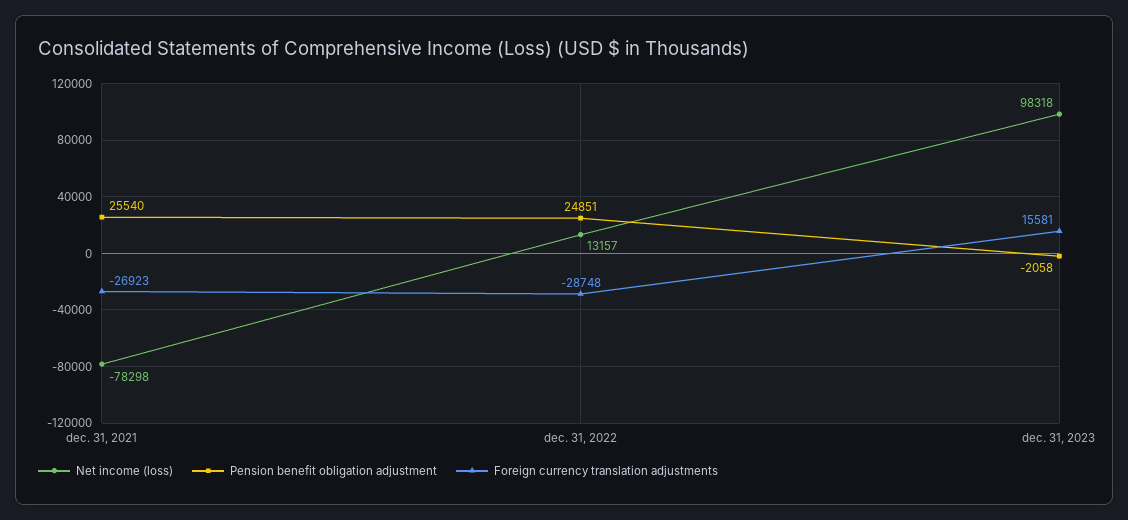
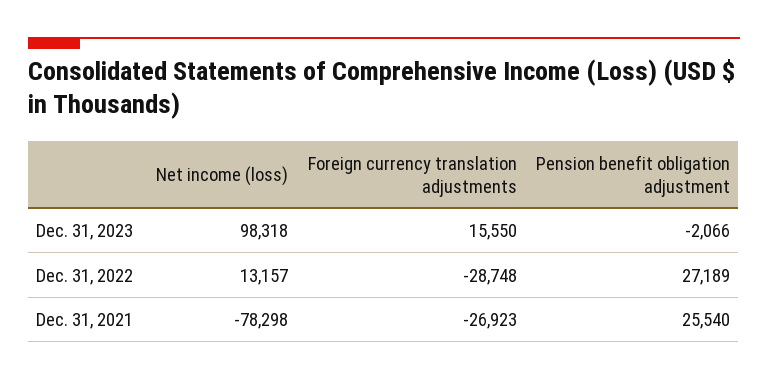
Pension benefit obligation adjustment, dec. 31, 2022: 24851 -> 27189
Pension benefit obligation adjustment, dec. 31, 2023: -2058 -> -2066
Foreign currency translation adjustments, dec. 31, 2023: 15581 -> 15550

